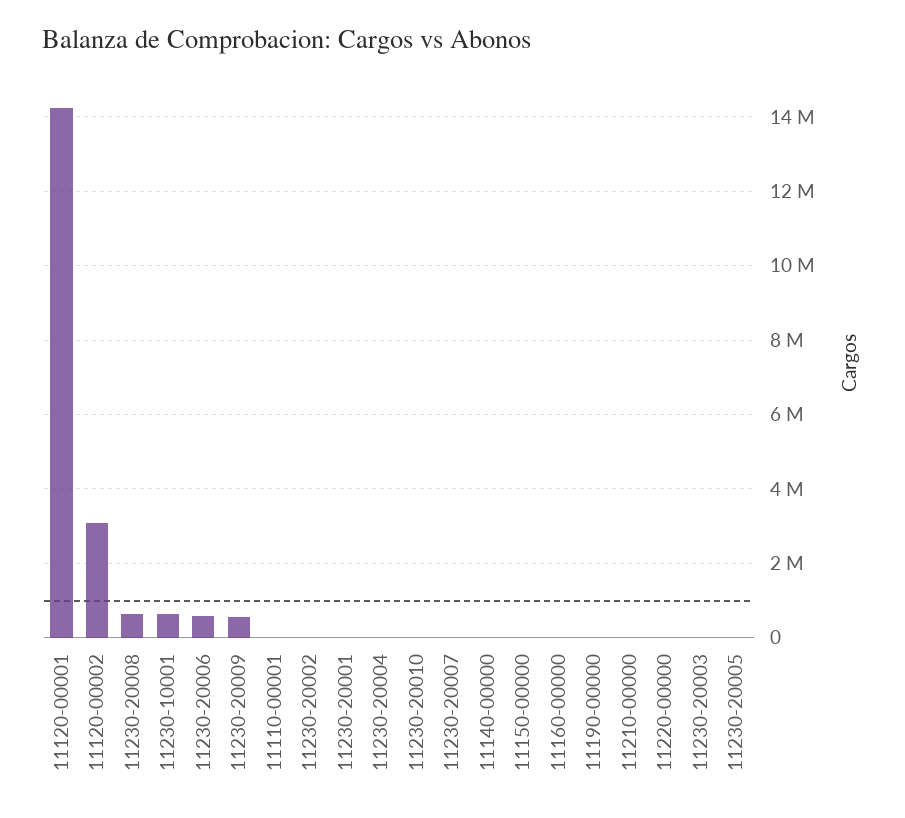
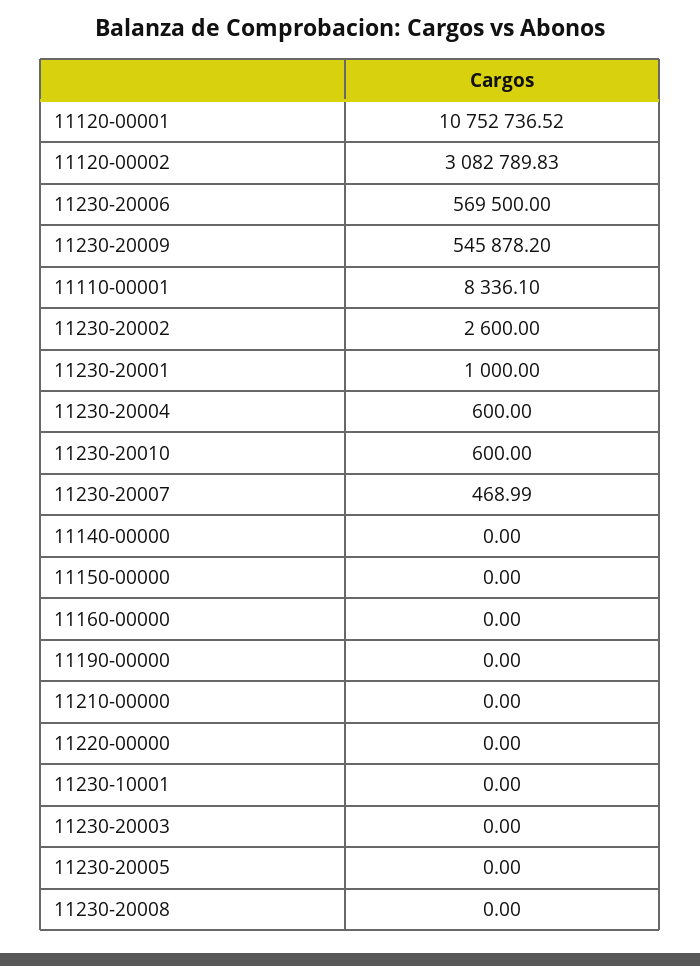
11120-00001: 14200000 -> 10752736.52
11230-20008: 600000 -> 0
11230-10001: 600000 -> 0

